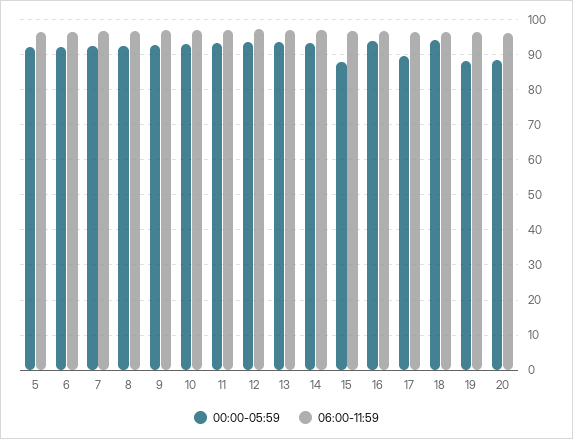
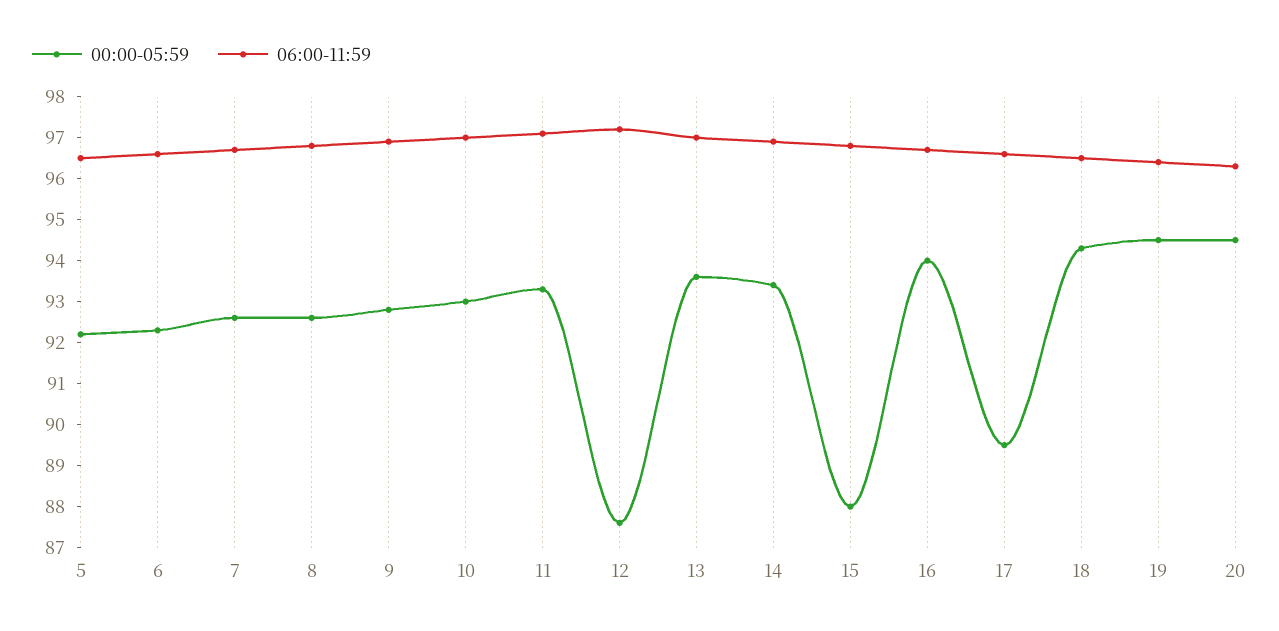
00:00-05:59, 12: 94 -> 87.5
00:00-05:59, 19: 88 -> 94.5
00:00-05:59, 20: 88 -> 94.5

